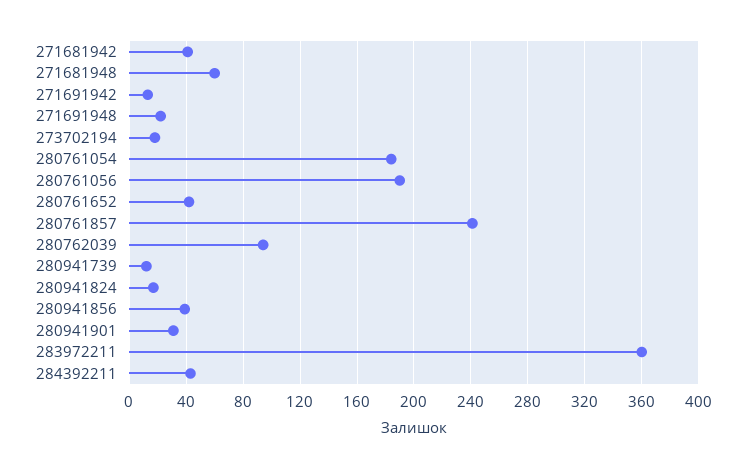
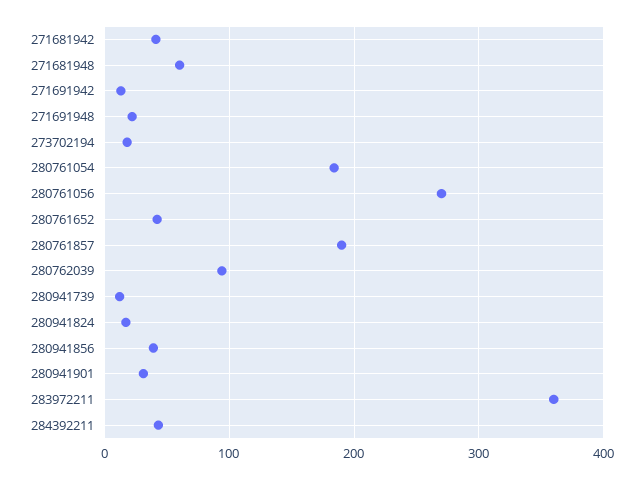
280761056: 190 -> 270
280761857: 240 -> 190

